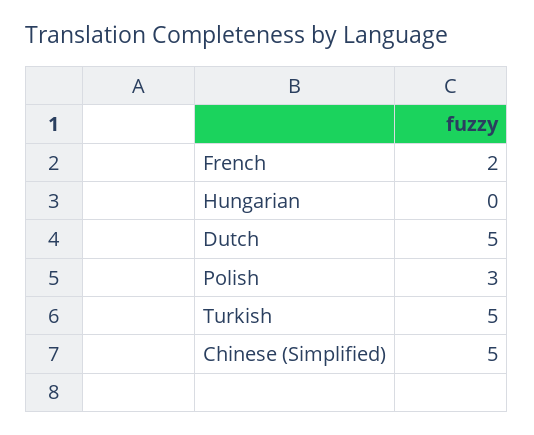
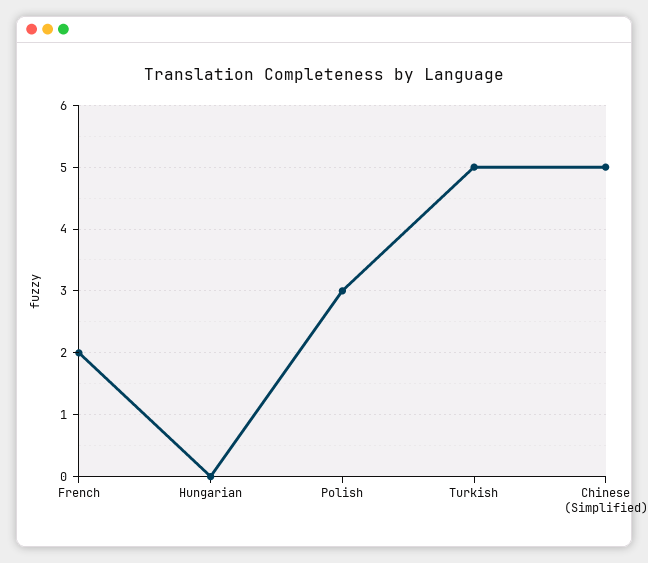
Dutch: 5 -> none

